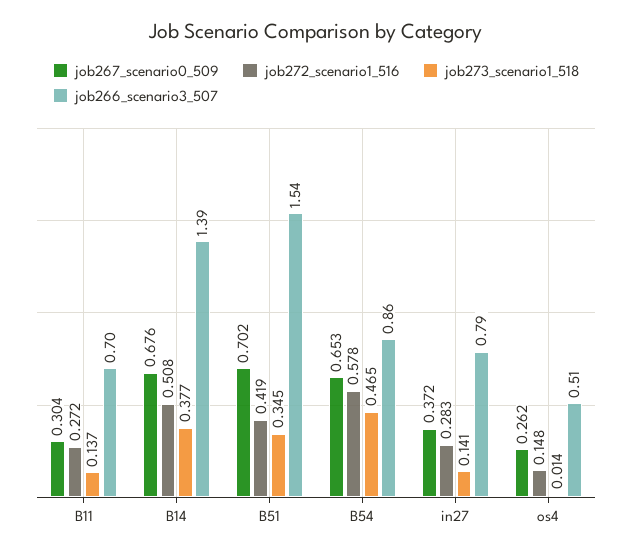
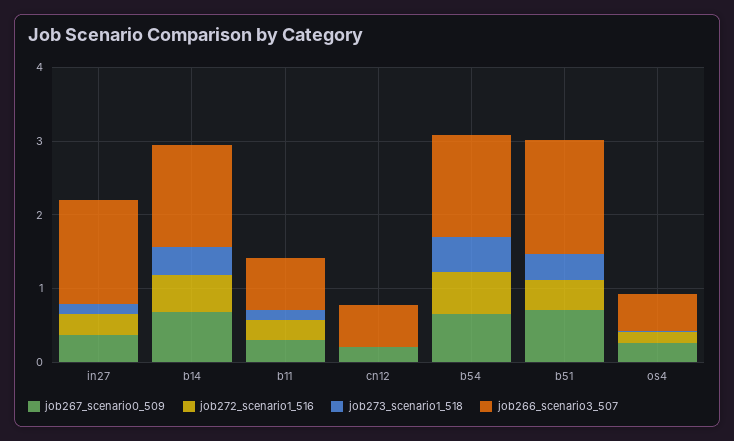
job266_scenario3_507, B54: 0.86 -> 1.4
job266_scenario3_507, in27: 0.79 -> 1.4
job267_scenario0_509, cn12: none -> 0.2
job272_scenario1_516, cn12: none -> 0
job273_scenario1_518, cn12: none -> 0
job266_scenario3_507, cn12: none -> 0.6

